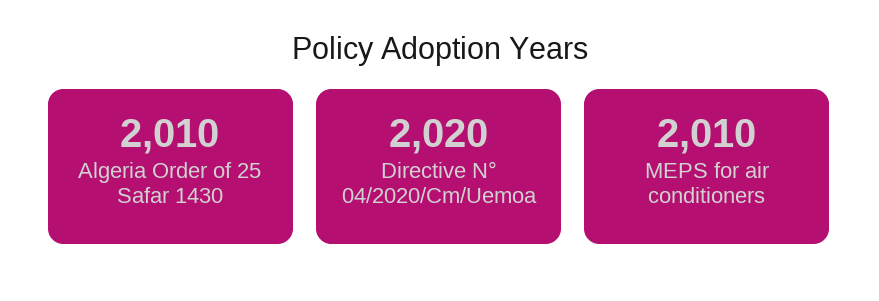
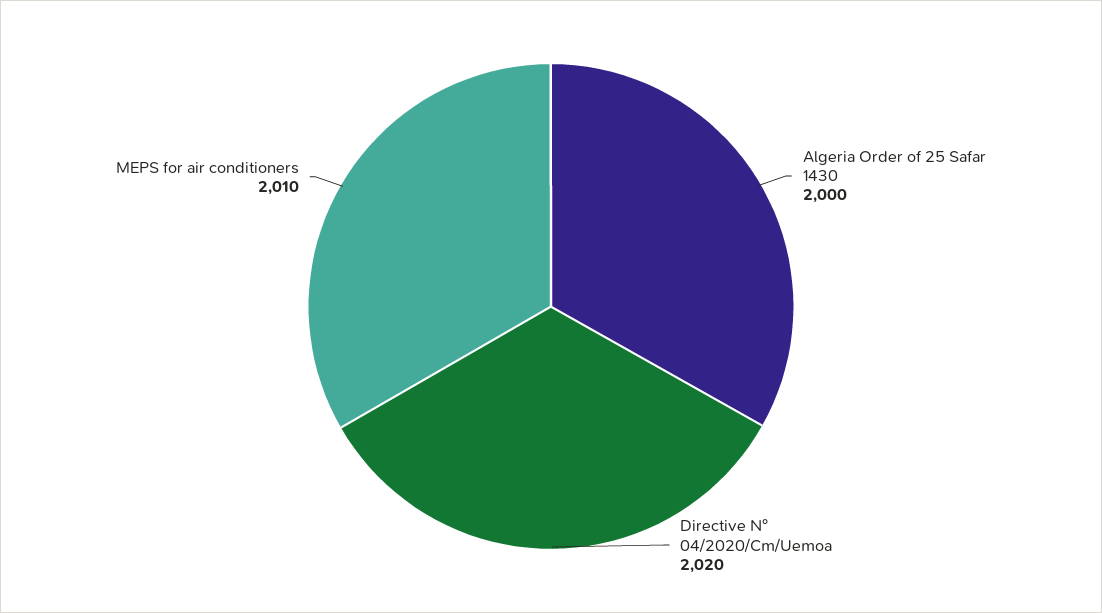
Algeria Order of 25 Safar 1430: 2010 -> 2000

